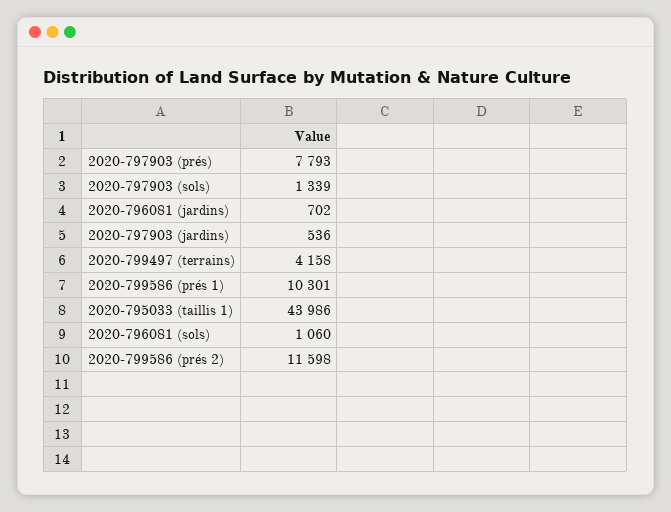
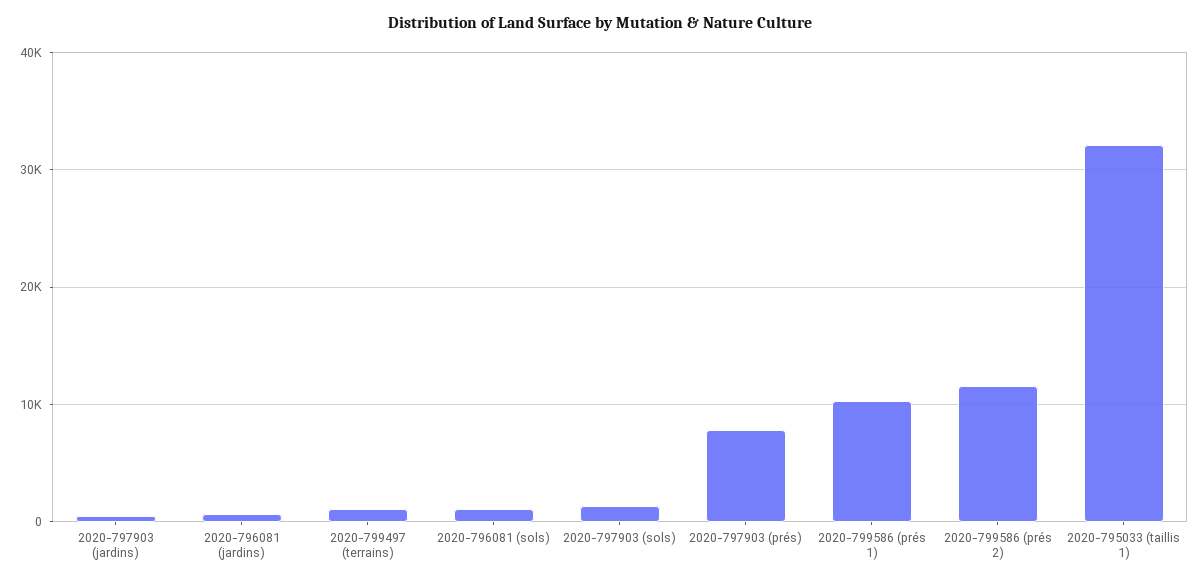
2020-799497 (terrains): 4158 -> 1000
2020-795033 (taillis 1): 43986 -> 32000

